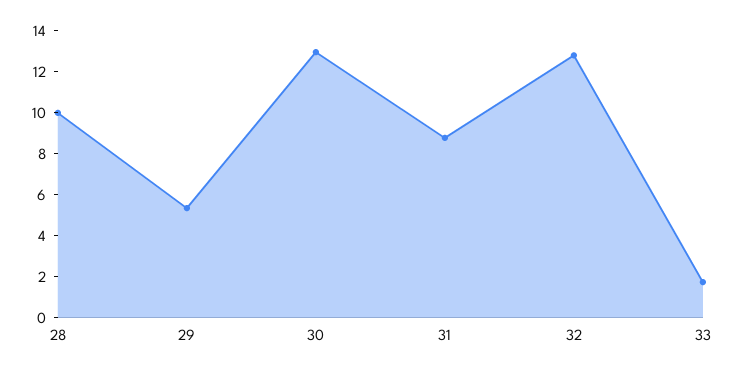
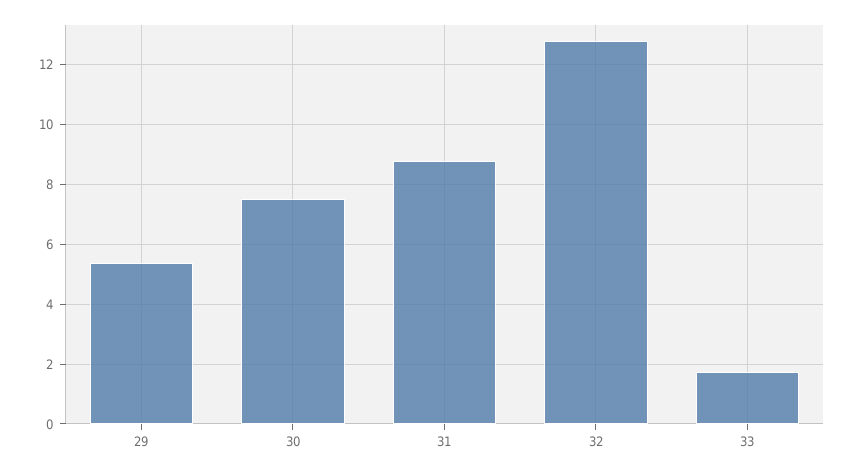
28: 10 -> none
30: 13 -> 7.5

